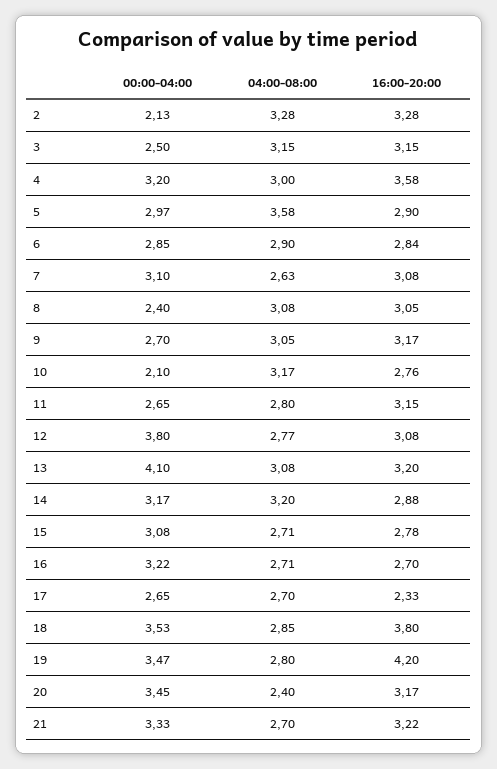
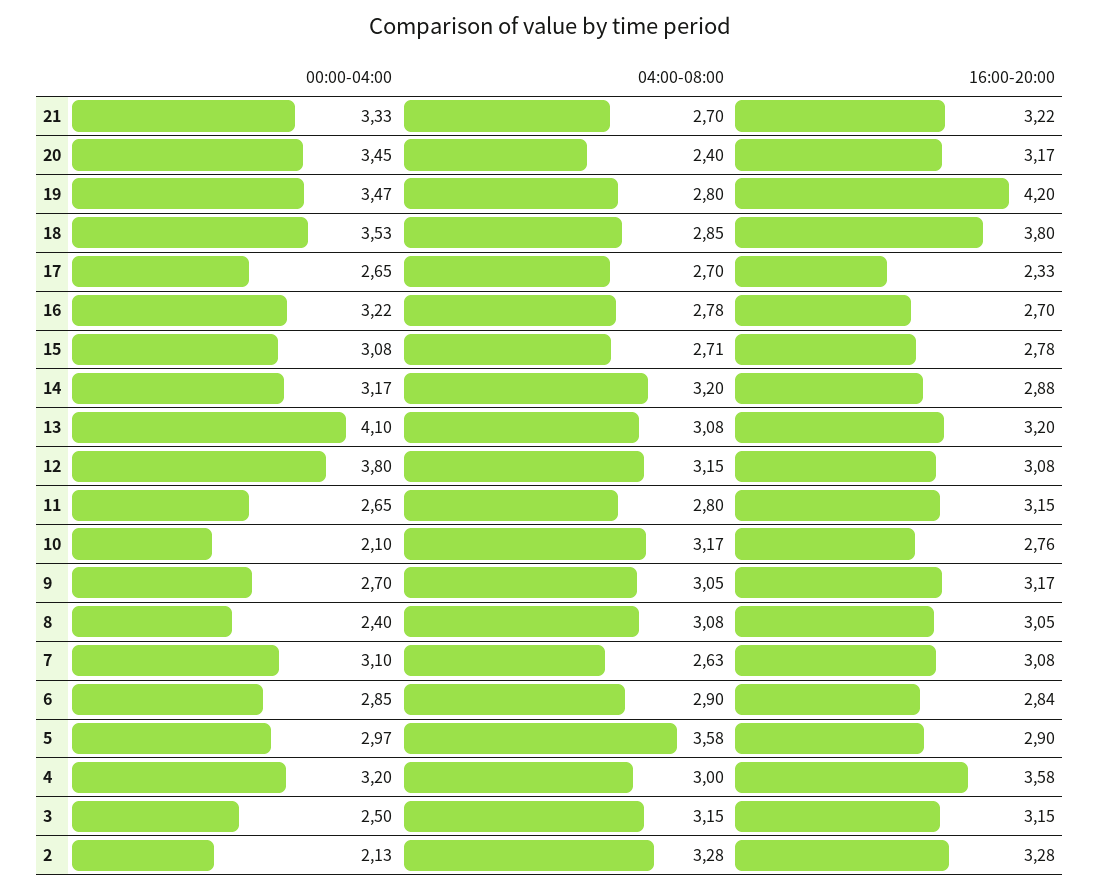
04:00-08:00, 12: 2.77 -> 3.15
04:00-08:00, 16: 2.71 -> 2.78

